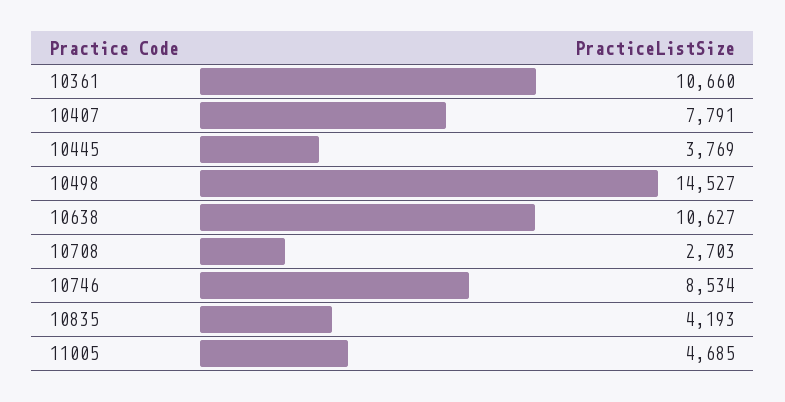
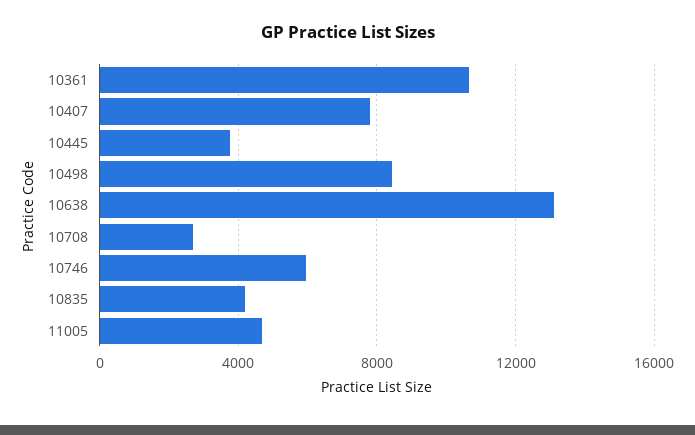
10498: 14527 -> 8500
10638: 10627 -> 13000
10746: 8534 -> 6000

